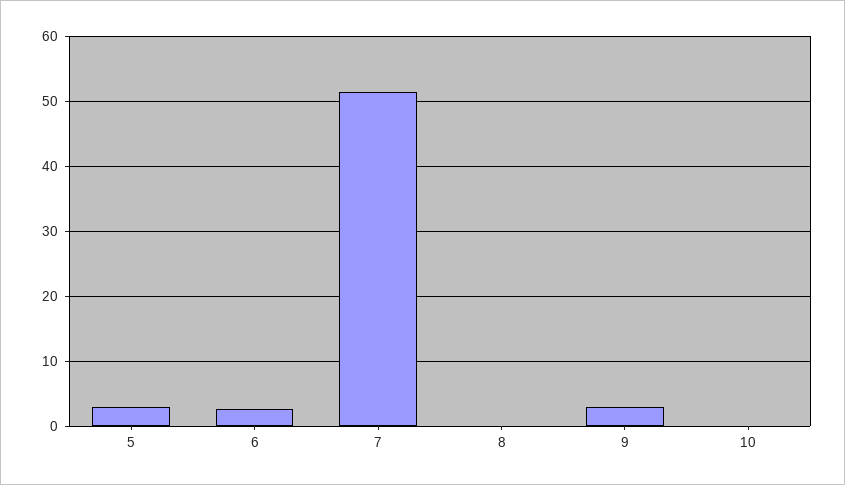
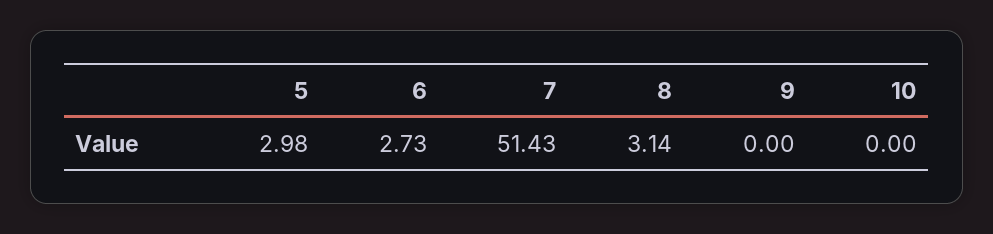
8: 0 -> 3.14
9: 3 -> 0

